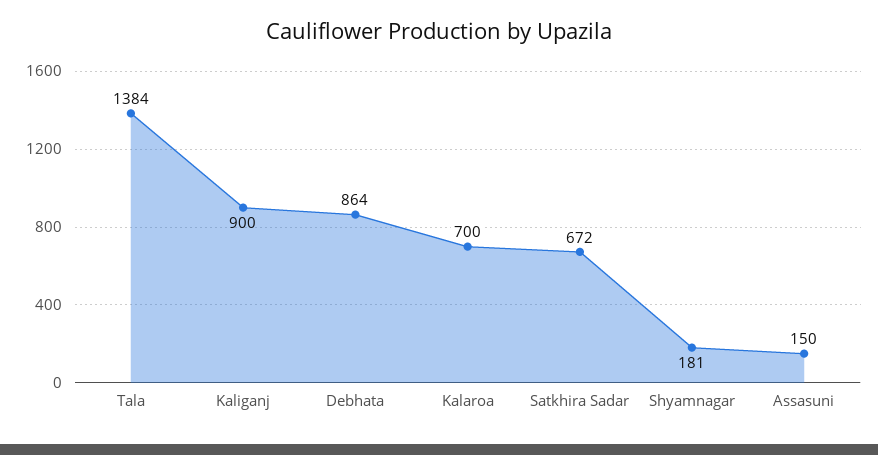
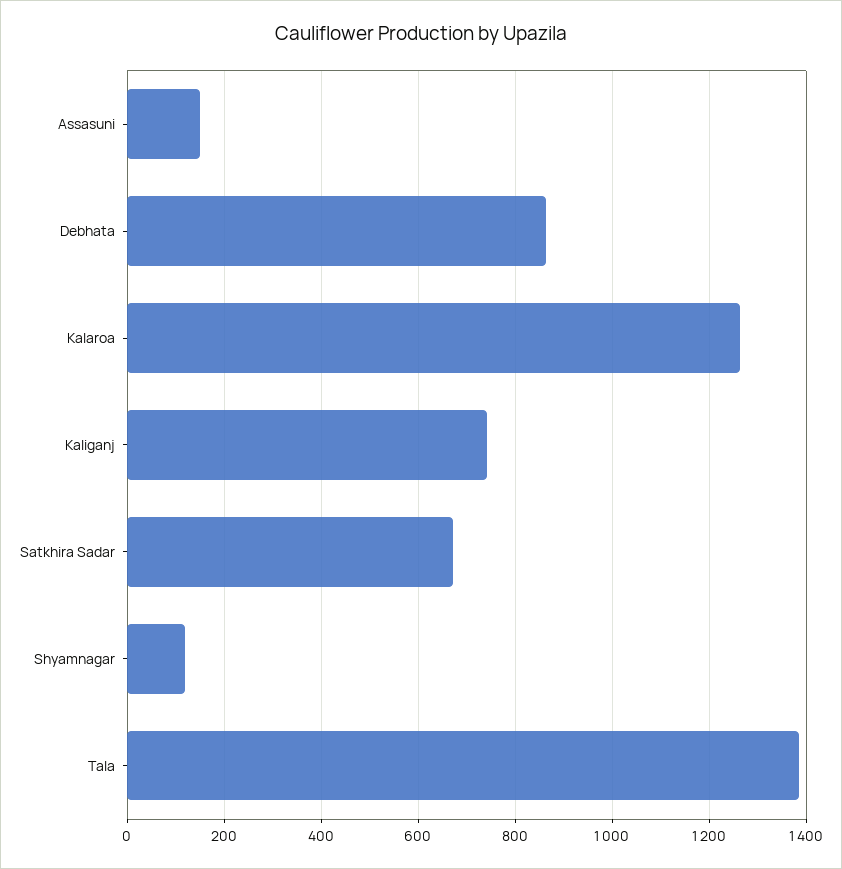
Kaliganj: 900 -> 740
Kalaroa: 700 -> 1260
Shyamnagar: 181 -> 120

